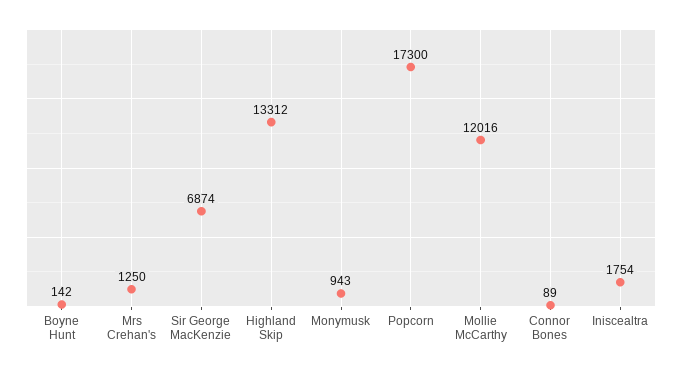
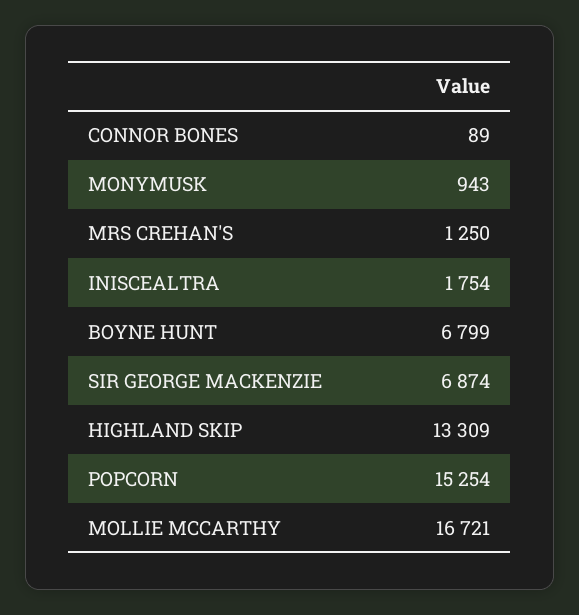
Boyne Hunt: 142 -> 6799
Highland Skip: 13312 -> 13309
Popcorn: 17300 -> 15254
Mollie McCarthy: 12016 -> 16721

